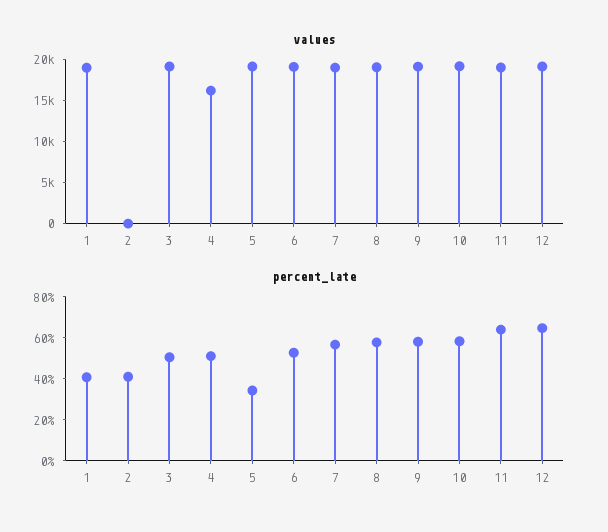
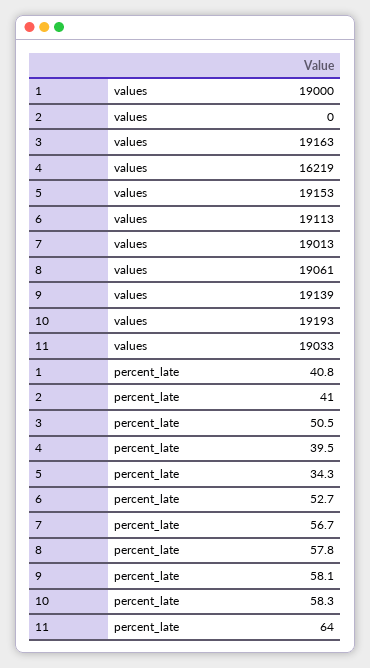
values, 12: 19000 -> none
percent_late, 4: 50 -> 39.5
percent_late, 12: 65 -> none

